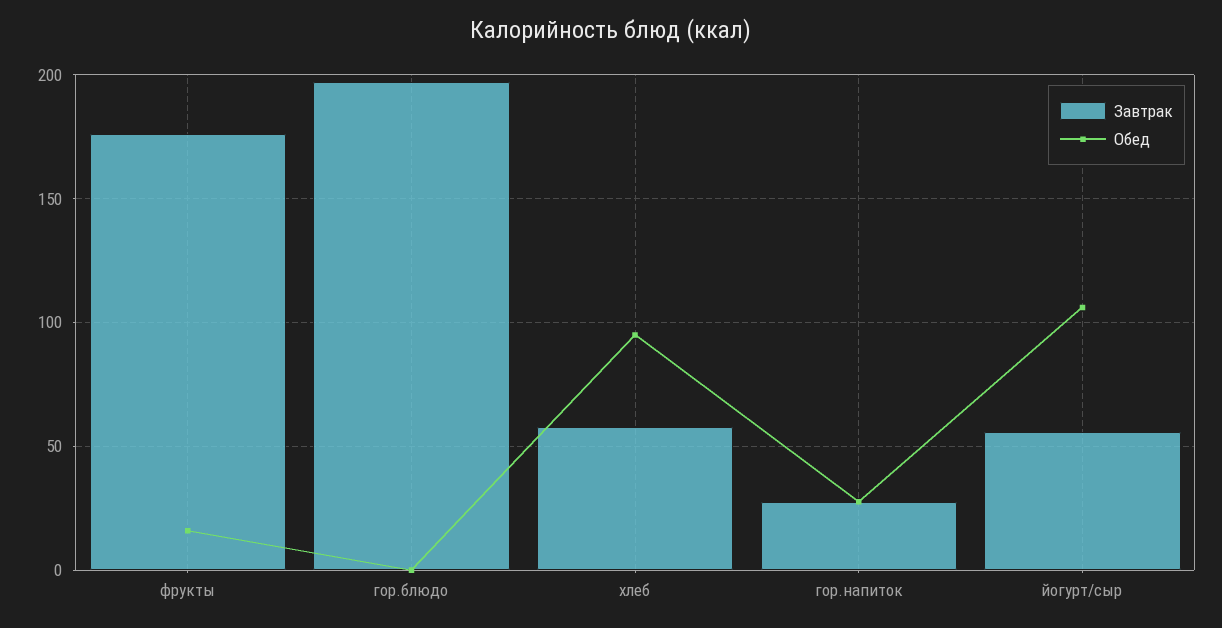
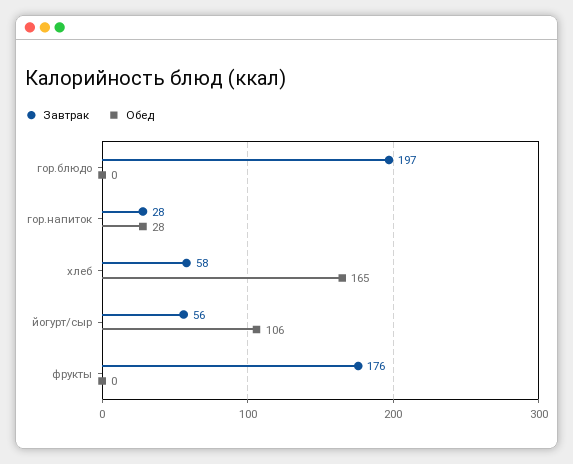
Обед, фрукты: 15 -> 0
Обед, хлеб: 95 -> 165

